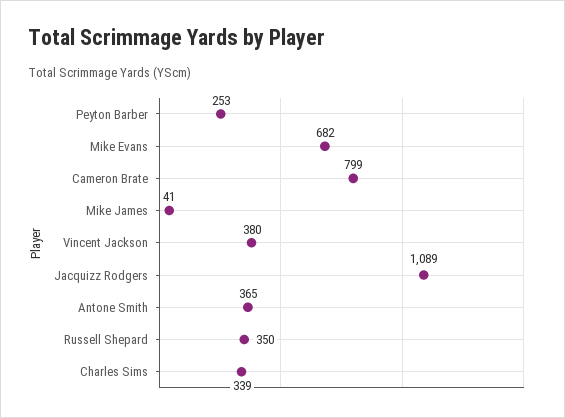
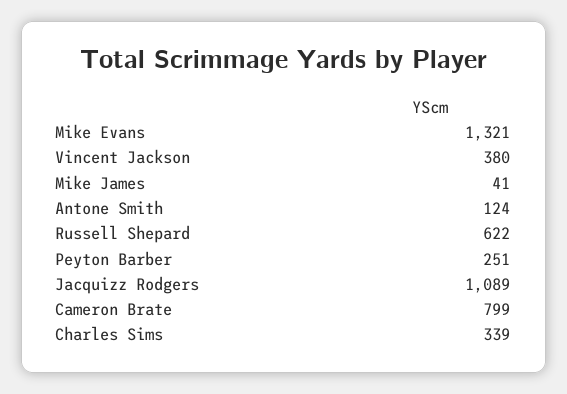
Peyton Barber: 253 -> 251
Mike Evans: 682 -> 1321
Antone Smith: 365 -> 124
Russell Shepard: 350 -> 622

